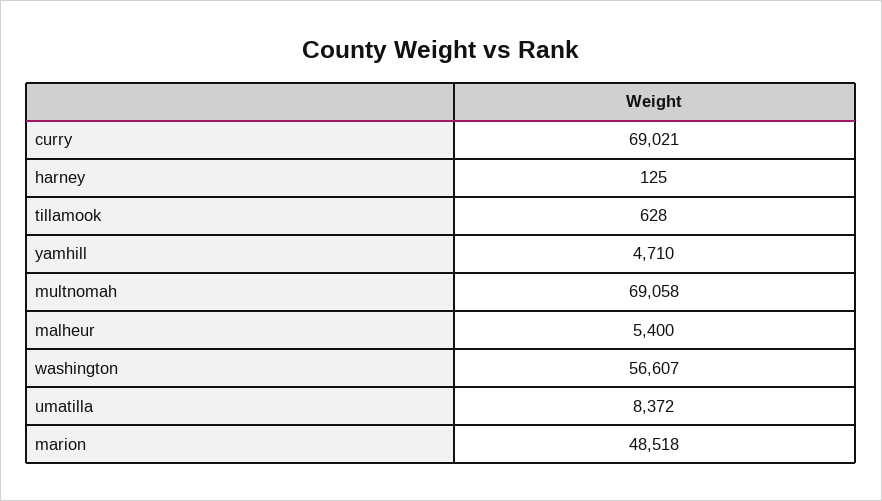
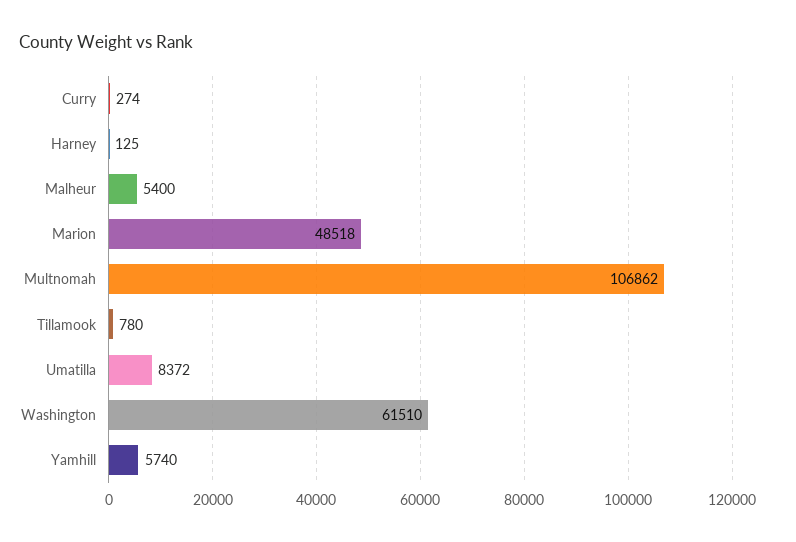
curry: 69021 -> 274
tillamook: 628 -> 780
yamhill: 4710 -> 5740
multnomah: 69058 -> 106862
washington: 56607 -> 61510

